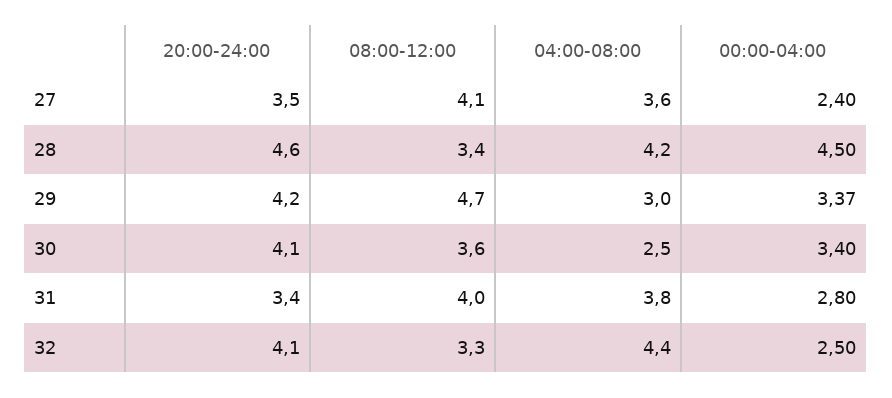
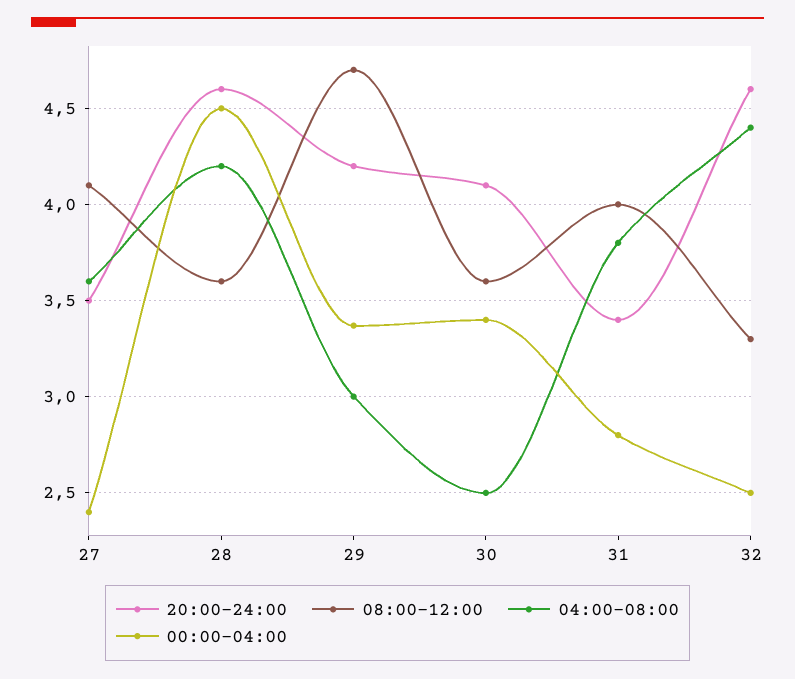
08:00-12:00, 28: 3.4 -> 3.6
20:00-24:00, 32: 4.1 -> 4.6

